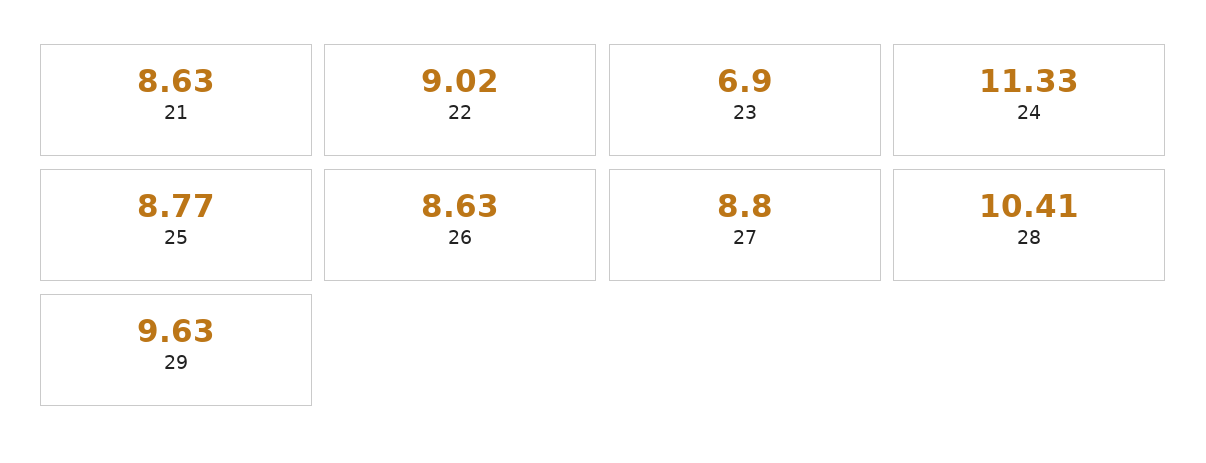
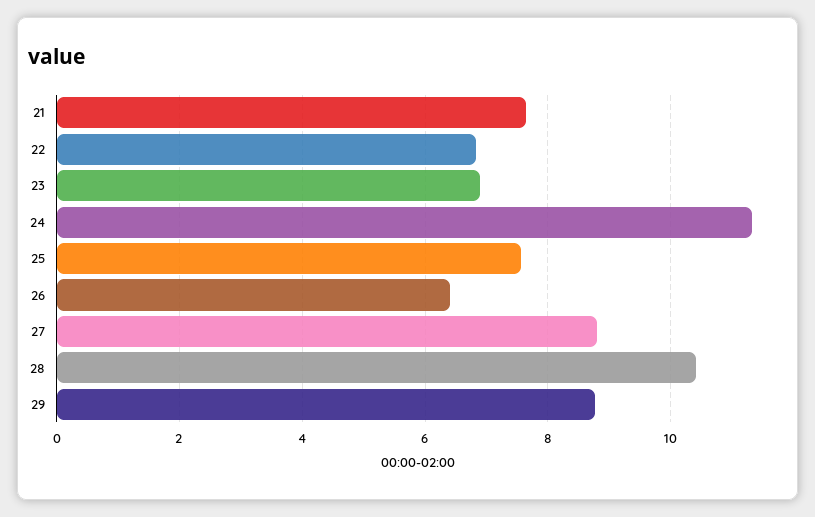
21: 8.63 -> 7.6
22: 9.02 -> 6.8
25: 8.77 -> 7.6
26: 8.63 -> 6.4
29: 9.63 -> 8.8

